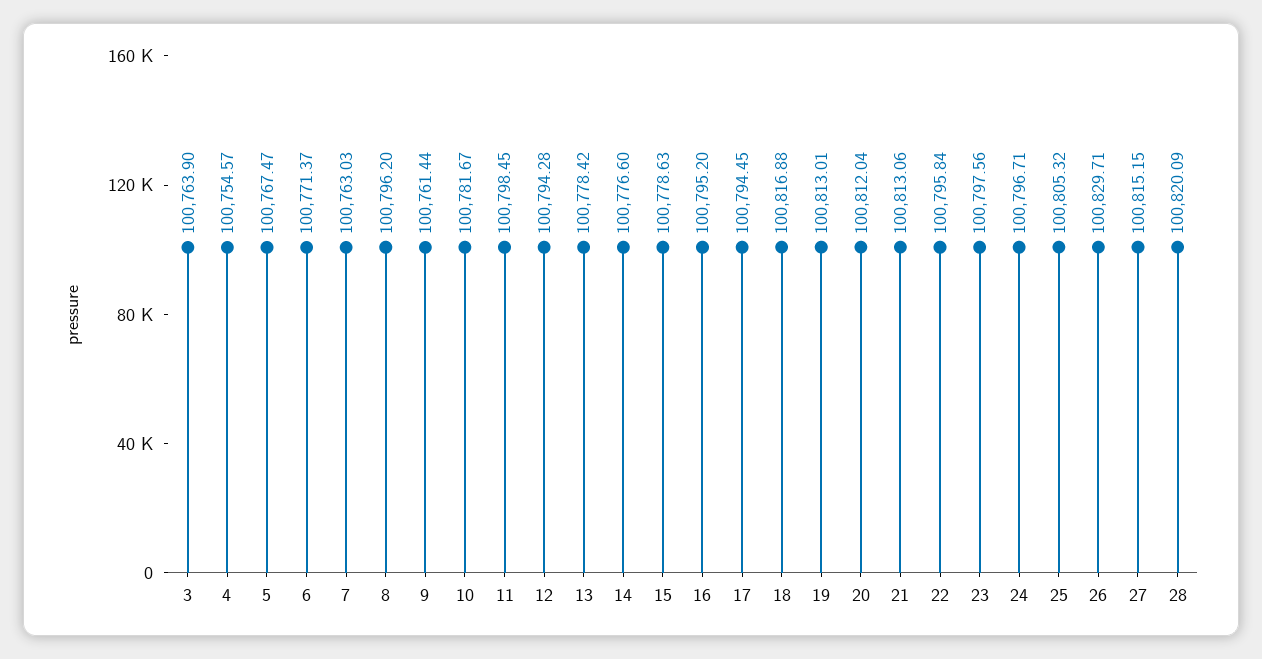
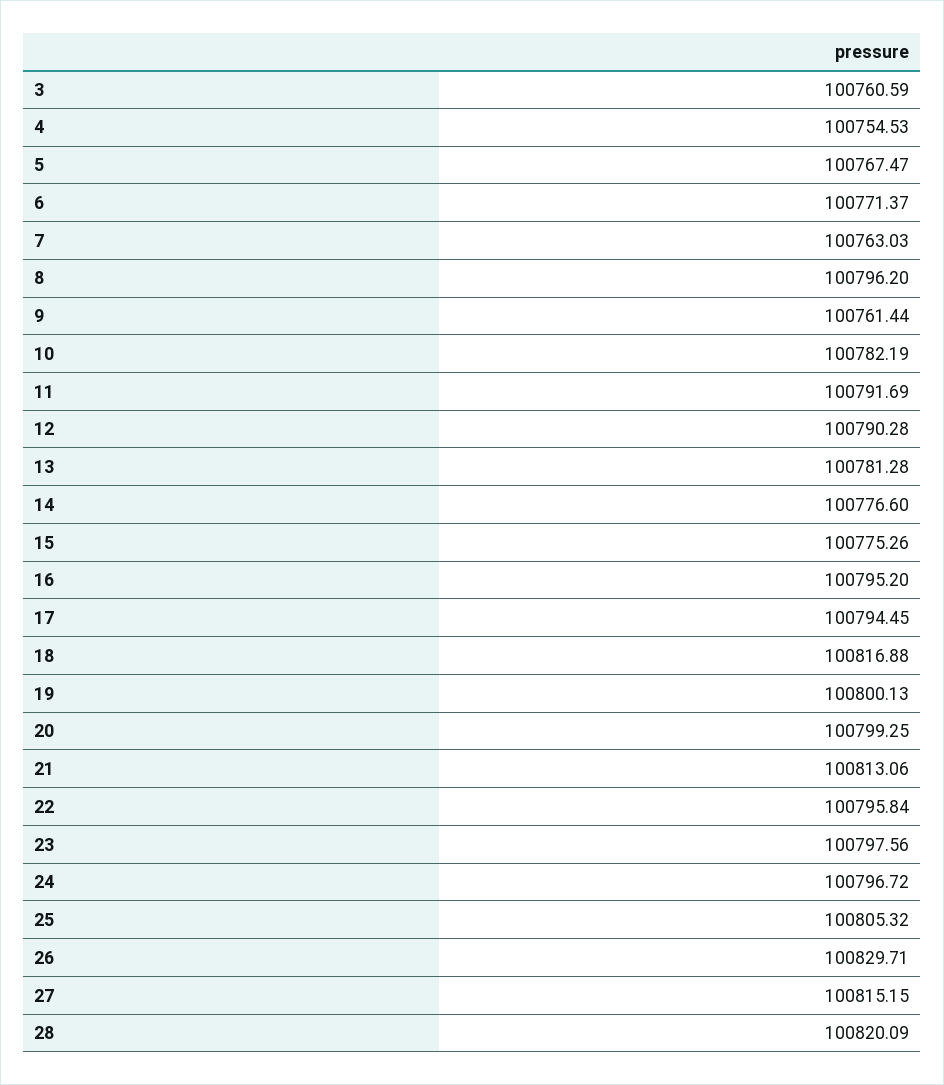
3: 100763.9 -> 100760.59
4: 100754.57 -> 100754.53
10: 100781.67 -> 100782.19
11: 100798.45 -> 100791.69
12: 100794.28 -> 100790.28
13: 100778.42 -> 100781.28
15: 100778.63 -> 100775.26
19: 100813.01 -> 100800.13
20: 100812.04 -> 100799.25
24: 100796.71 -> 100796.72

